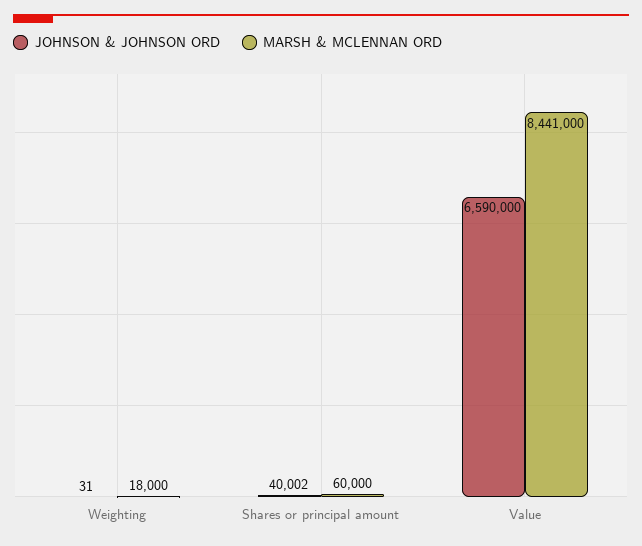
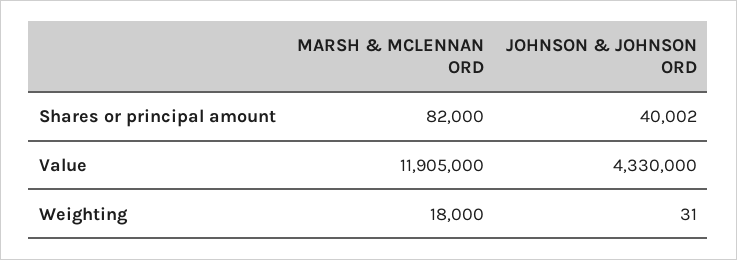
MARSH & MCLENNAN ORD, Shares or principal amount: 60000 -> 82000
JOHNSON & JOHNSON ORD, Value: 6590000 -> 4330000
MARSH & MCLENNAN ORD, Value: 8441000 -> 11905000

